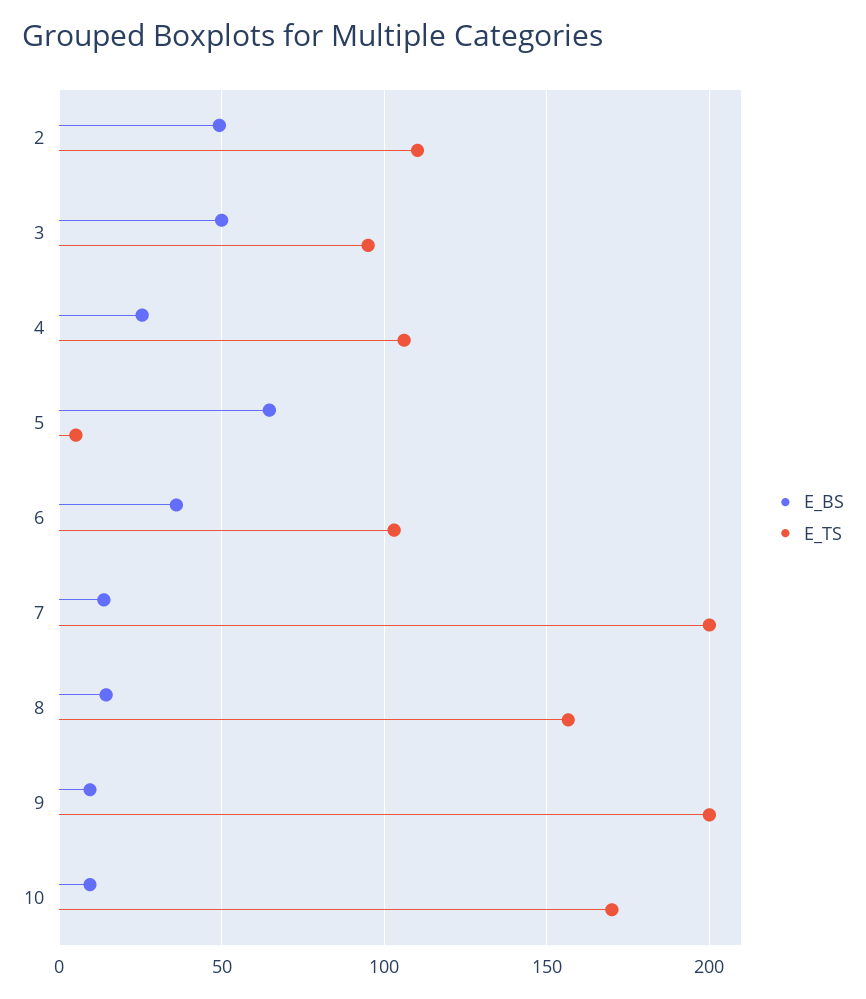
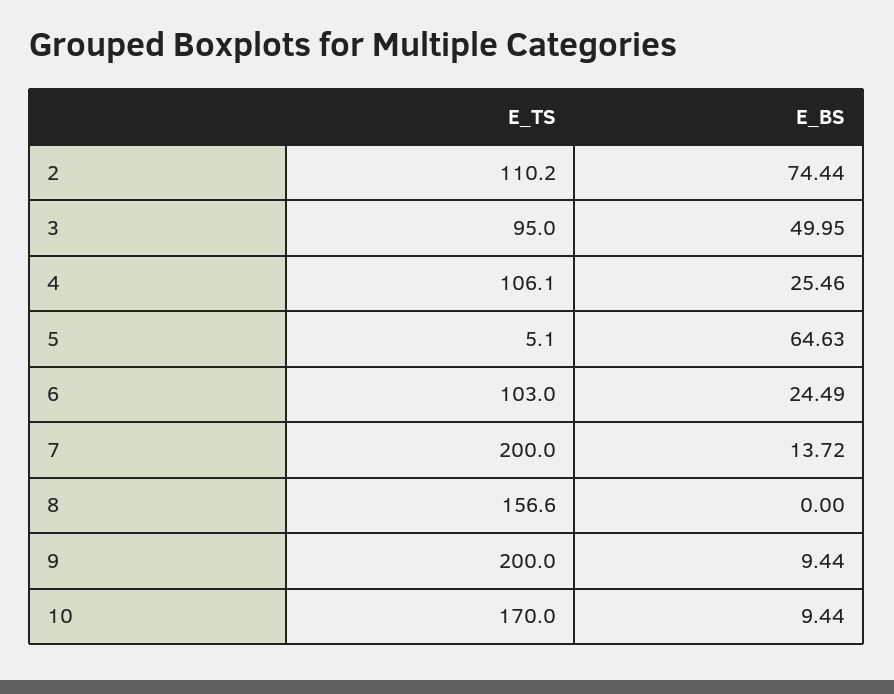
E_BS, 2: 50 -> 74.44
E_BS, 6: 35 -> 24.49
E_BS, 8: 15 -> 0

